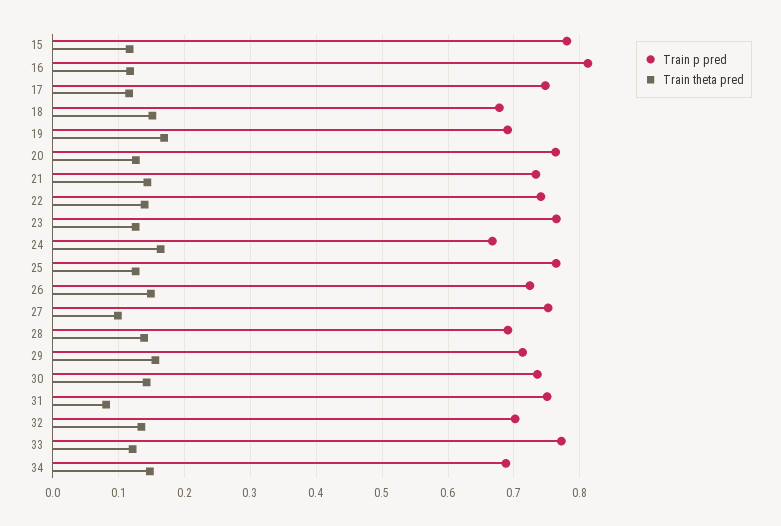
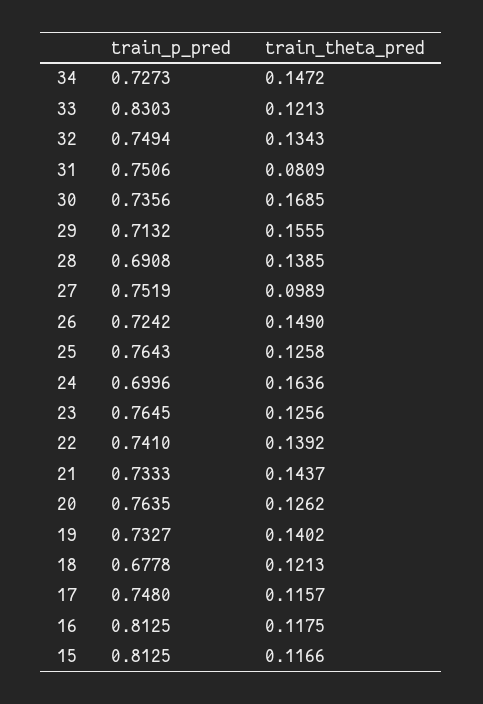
Train p pred, 15: 0.78 -> 0.8125
Train theta pred, 18: 0.15 -> 0.1213
Train p pred, 19: 0.69 -> 0.7327
Train theta pred, 19: 0.17 -> 0.1402
Train p pred, 24: 0.67 -> 0.6996
Train theta pred, 30: 0.14 -> 0.1685
Train p pred, 32: 0.7 -> 0.7494
Train p pred, 33: 0.77 -> 0.8303
Train p pred, 34: 0.69 -> 0.7273

